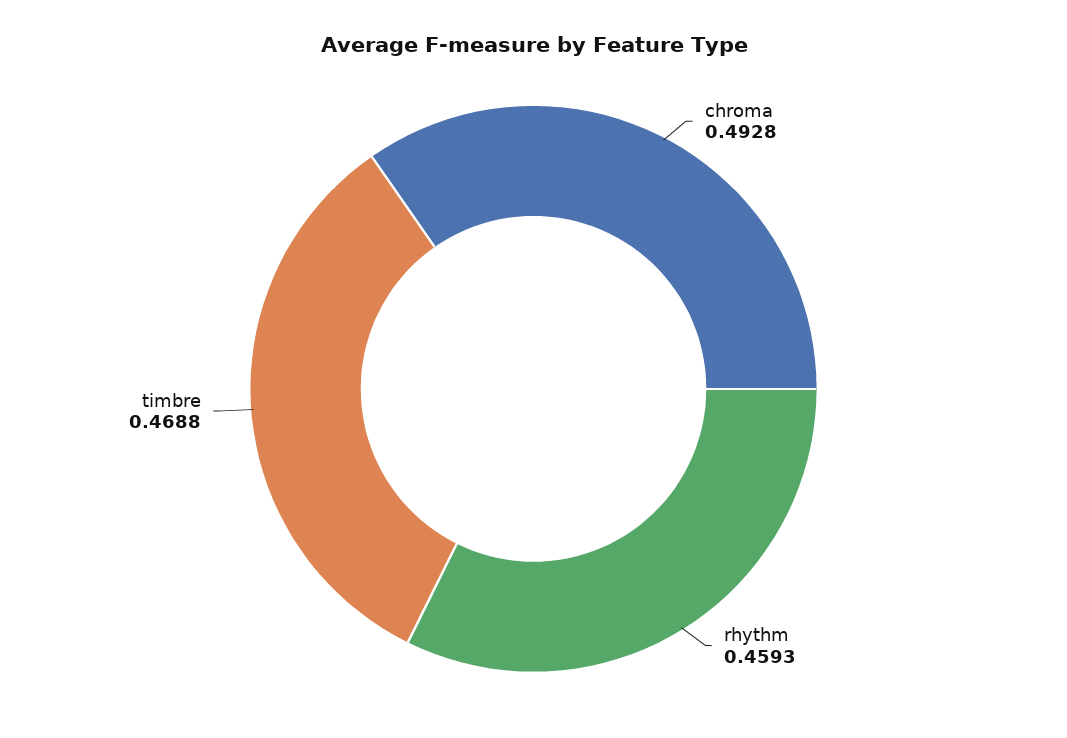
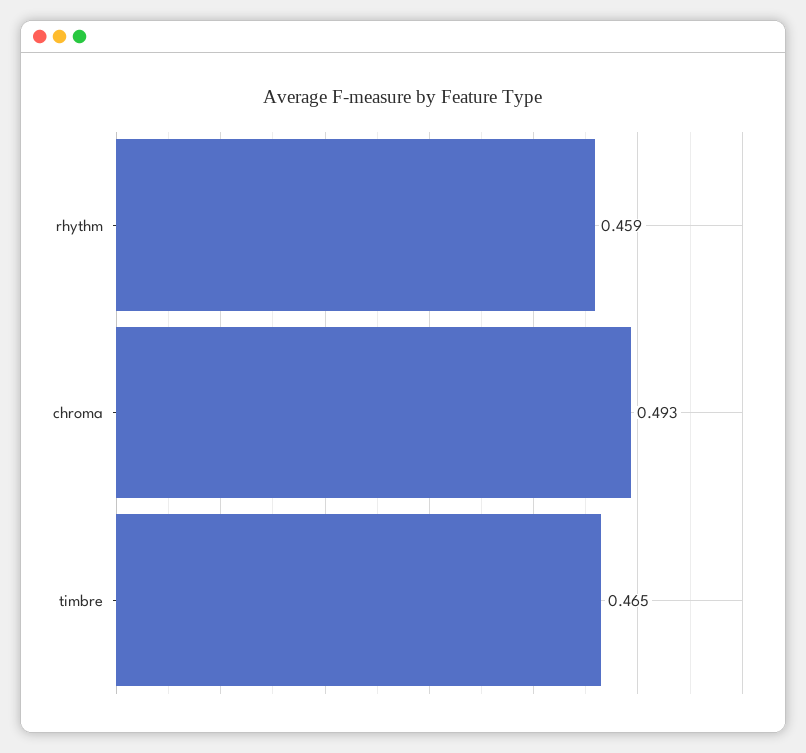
timbre: 0.4688 -> 0.465

